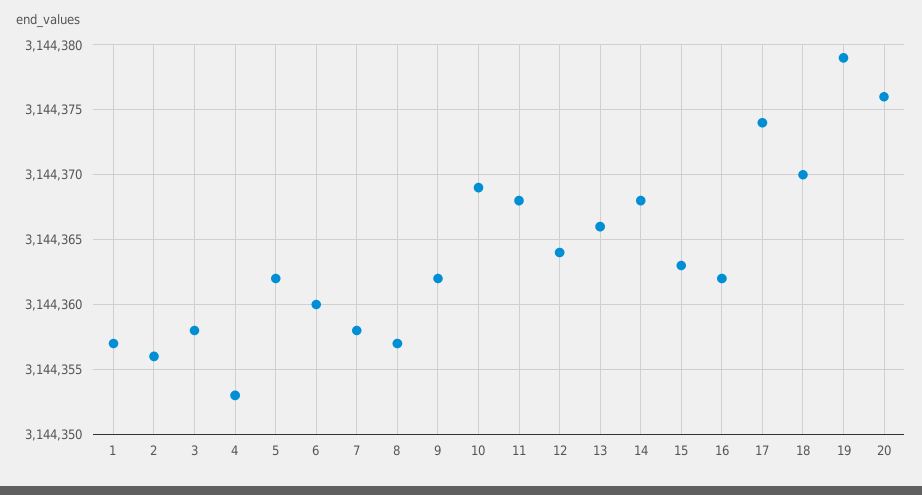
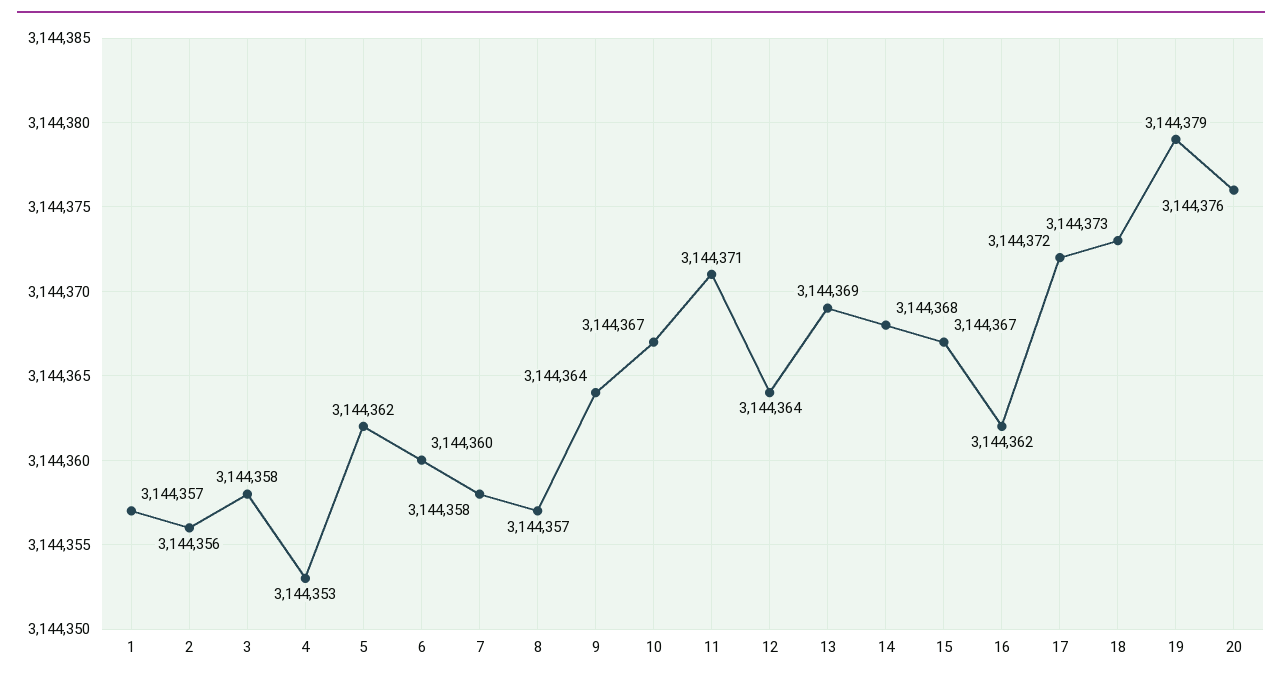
9: 3144362 -> 3144364
10: 3144369 -> 3144367
11: 3144368 -> 3144371
13: 3144366 -> 3144369
15: 3144363 -> 3144367
17: 3144374 -> 3144372
18: 3144370 -> 3144373

